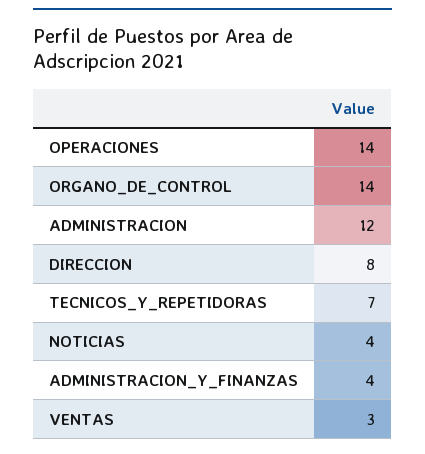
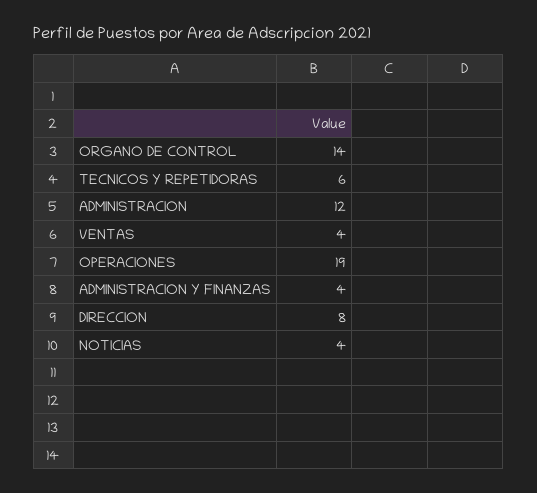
OPERACIONES: 14 -> 19
TECNICOS_Y_REPETIDORAS: 7 -> 6
VENTAS: 3 -> 4

